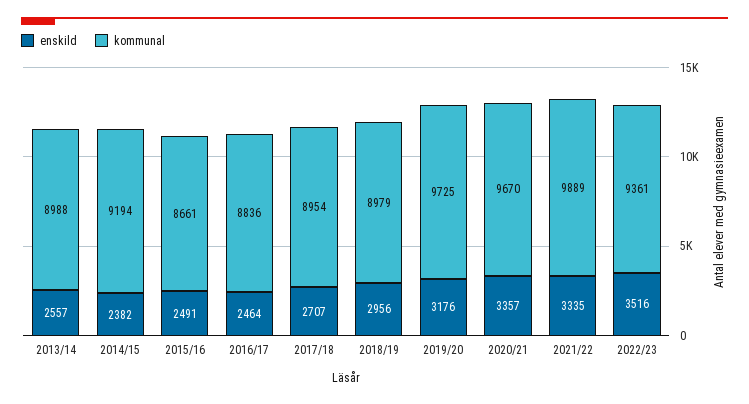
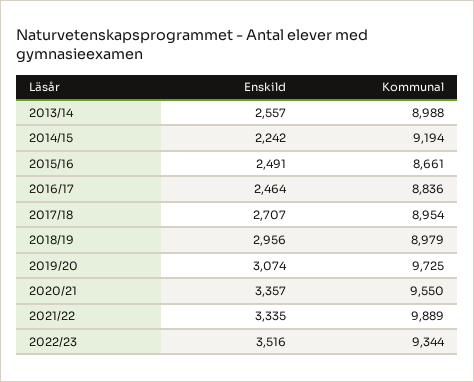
enskild, 2014/15: 2382 -> 2242
enskild, 2019/20: 3176 -> 3074
kommunal, 2020/21: 9670 -> 9550
kommunal, 2022/23: 9361 -> 9344

